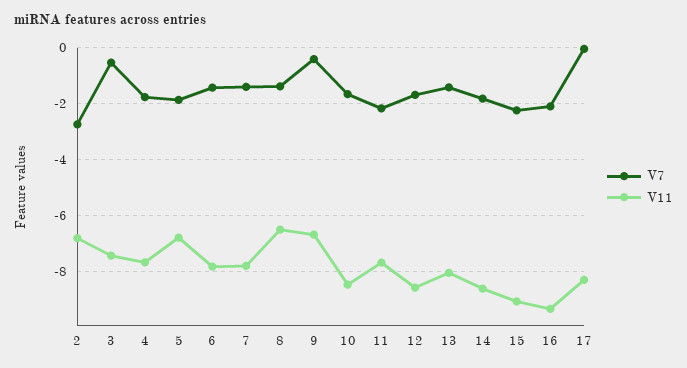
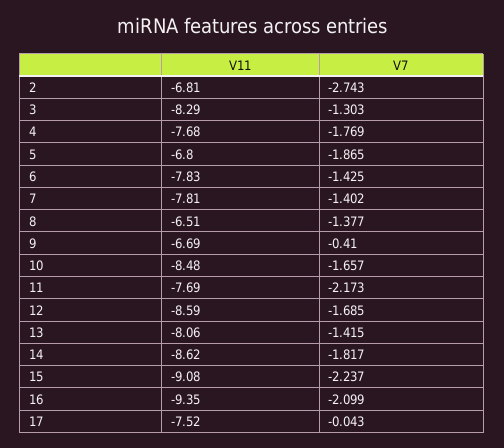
V7, 3: -0.5 -> -1.303
V11, 3: -7.5 -> -8.29
V11, 17: -8.25 -> -7.52

